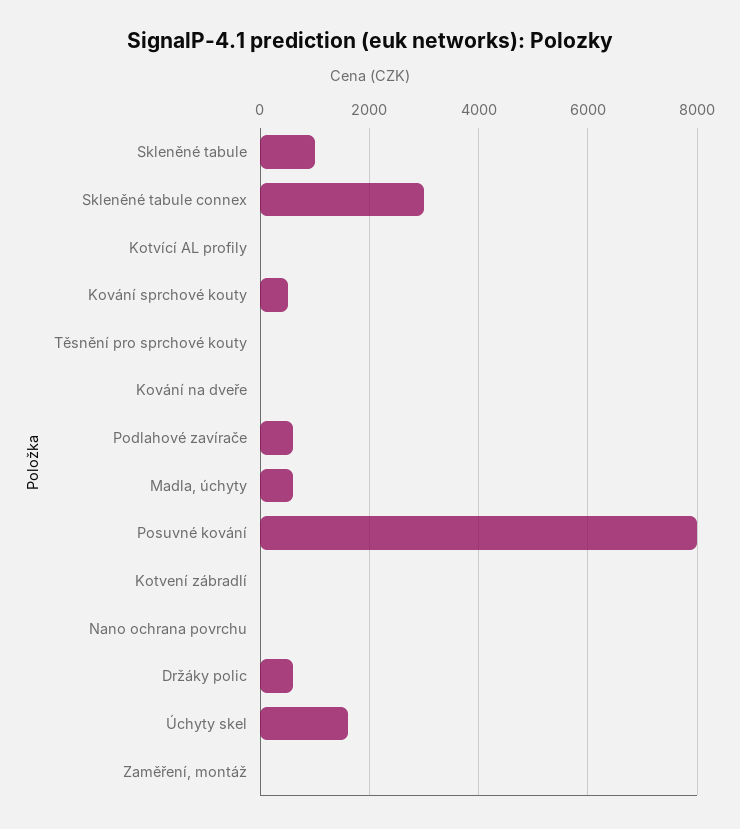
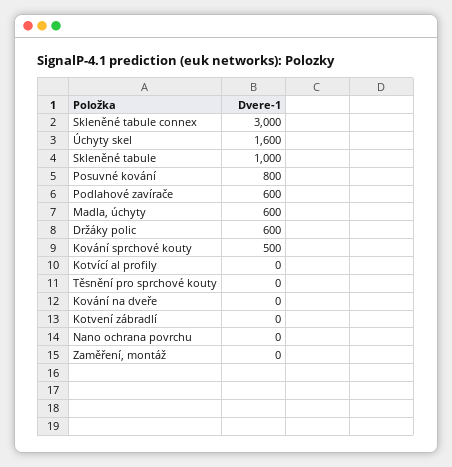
Posuvné kování: 8000 -> 800

